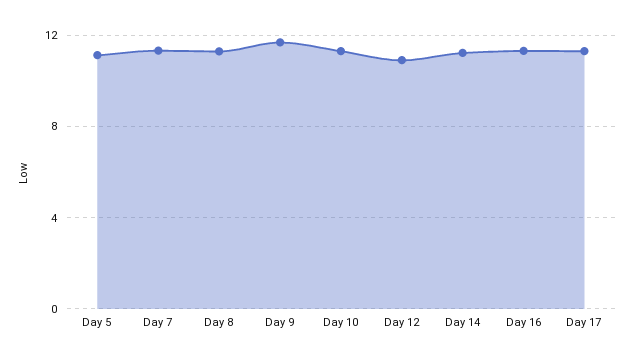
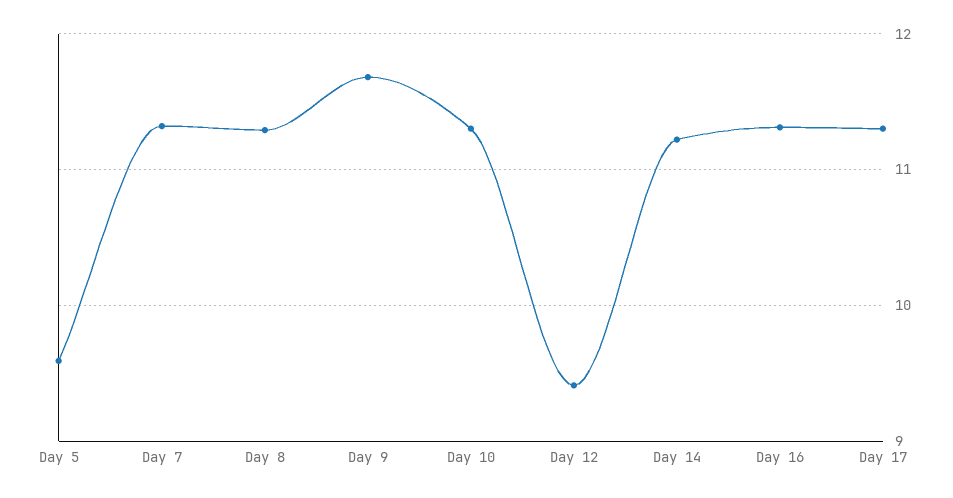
Day 5: 11 -> 9.6
Day 12: 11 -> 9.4

